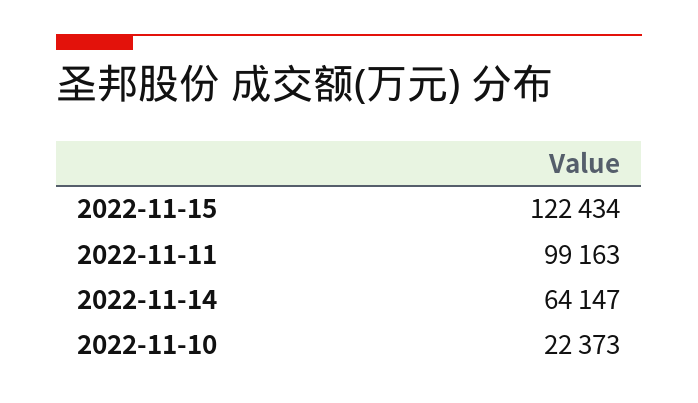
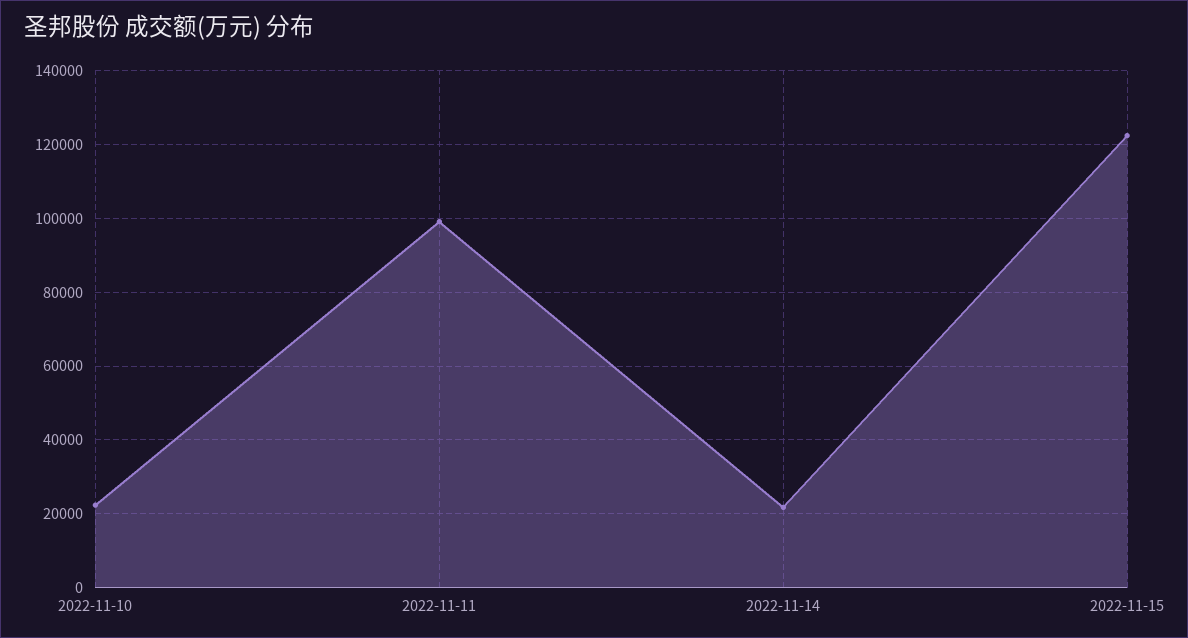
2022-11-14: 64147 -> 22000

